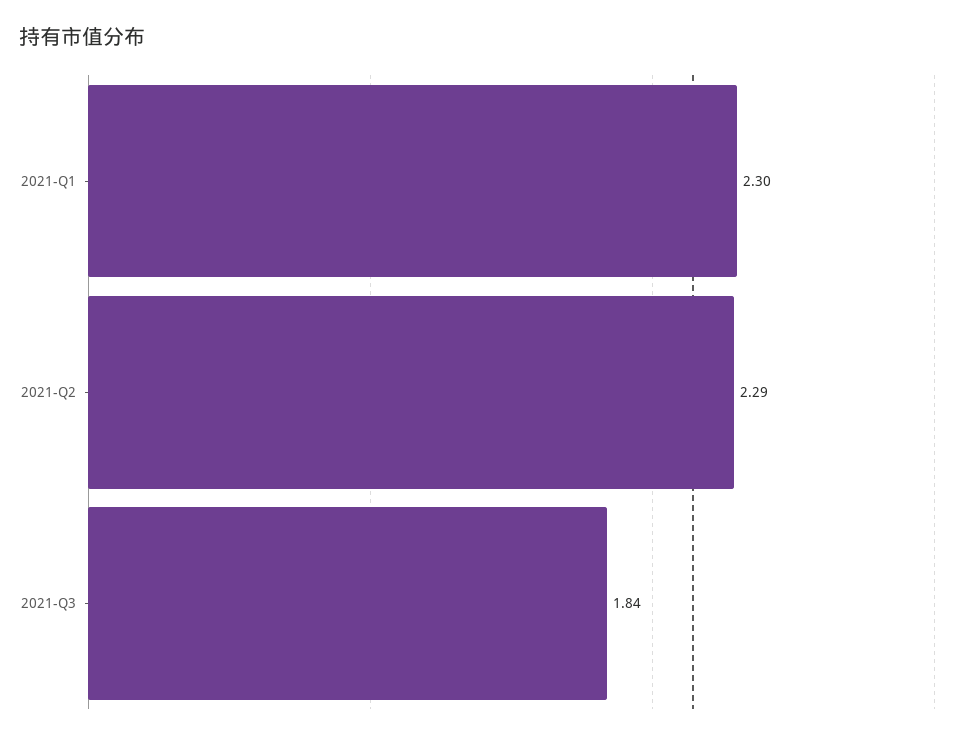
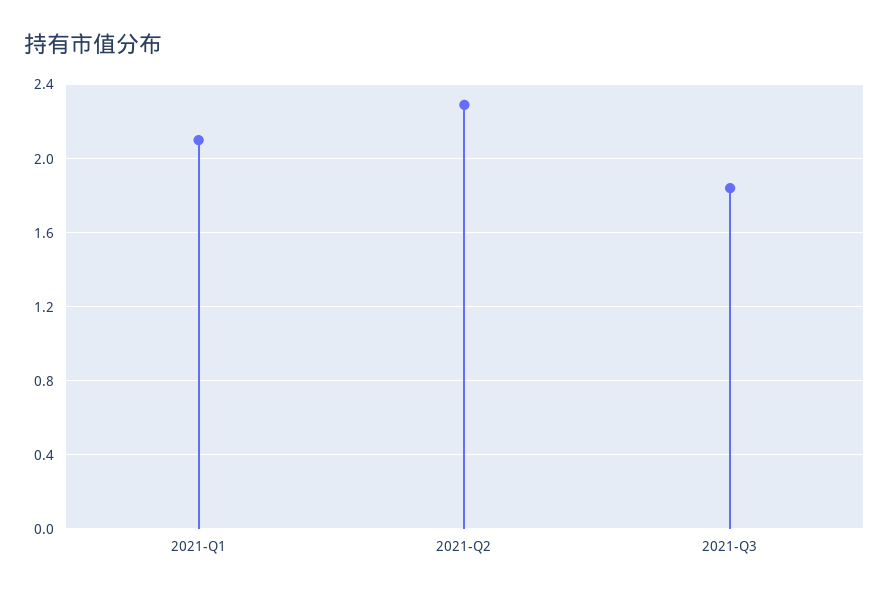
2021-Q1: 2.3 -> 2.1

